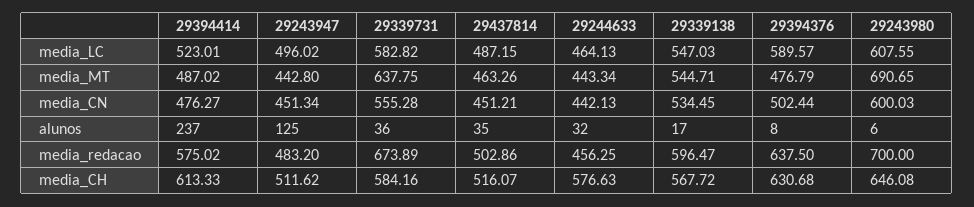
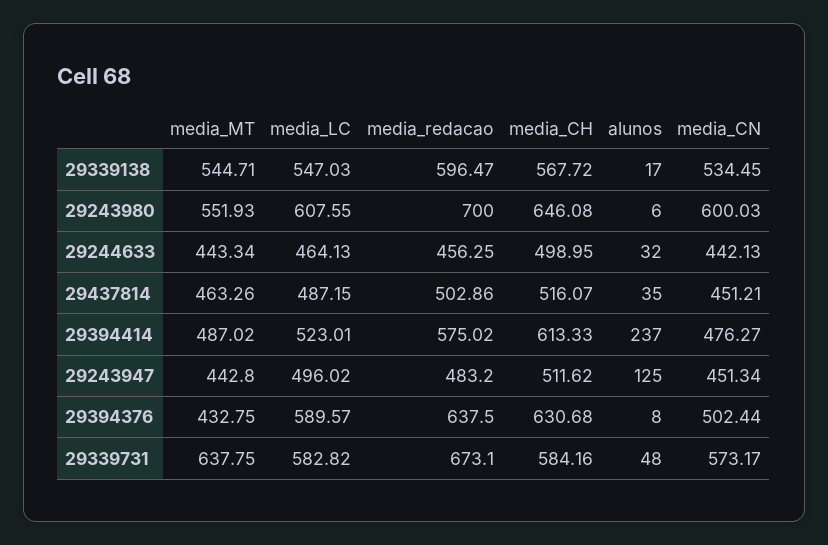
29394376, media_MT: 476.79 -> 432.75
29243980, media_MT: 690.65 -> 551.93
29339731, media_CN: 555.28 -> 573.17
29339731, alunos: 36 -> 48
29339731, media_redacao: 673.89 -> 673.1
29244633, media_CH: 576.63 -> 498.95

